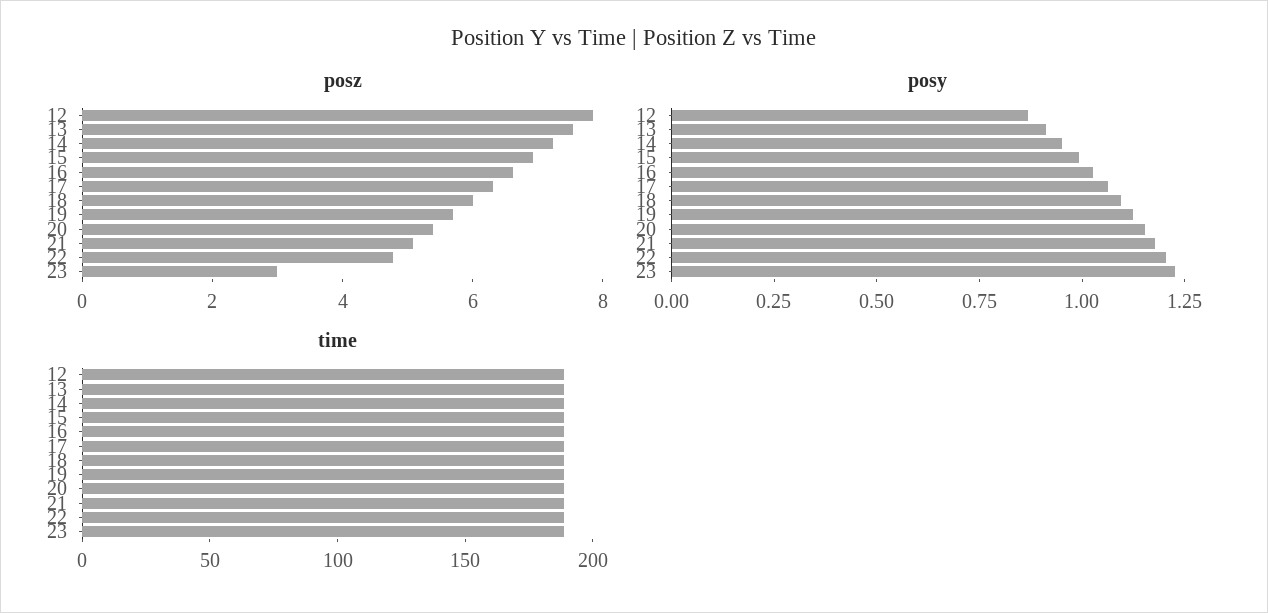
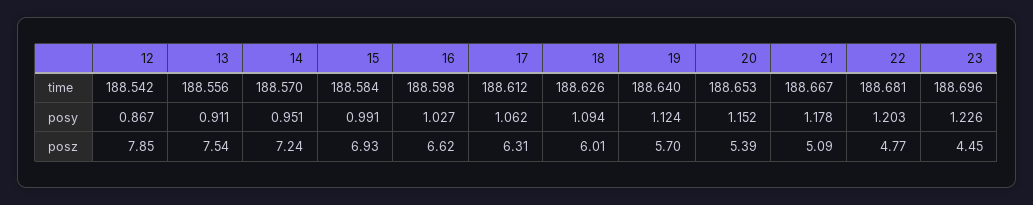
posz, 23: 3 -> 4.45

